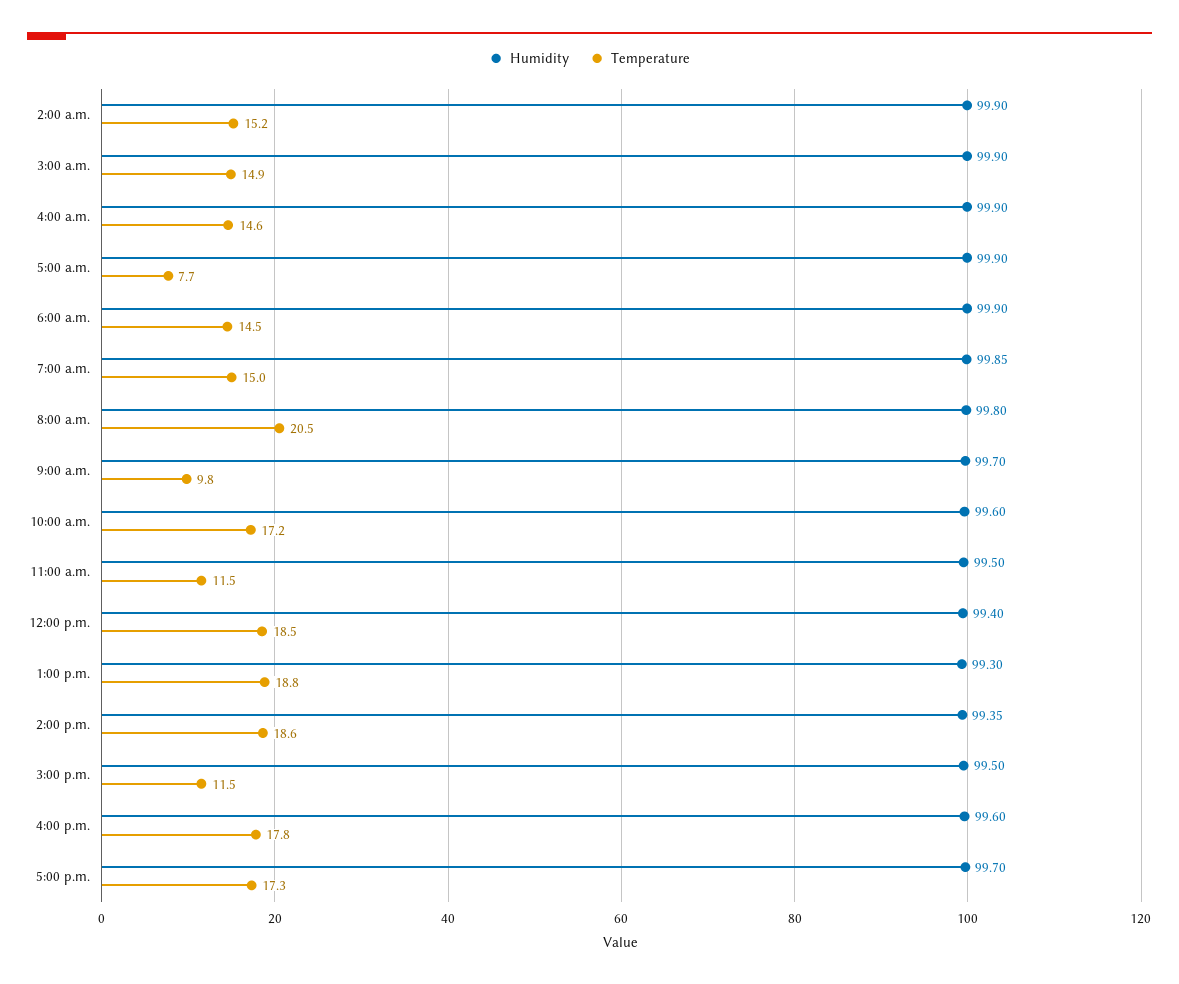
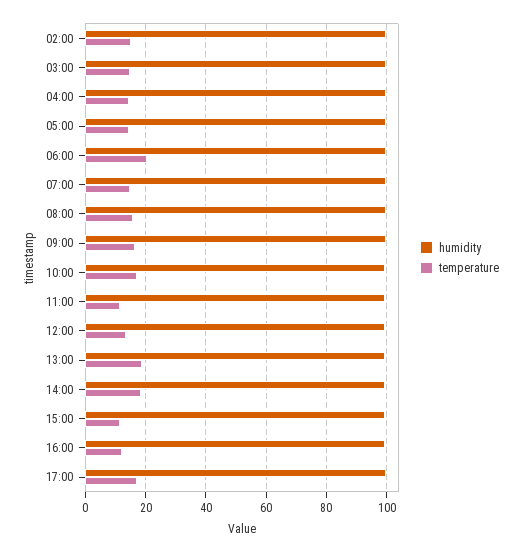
Temperature, 5:00 a.m.: 7.7 -> 14
Temperature, 6:00 a.m.: 14.5 -> 20
Temperature, 8:00 a.m.: 20.5 -> 16
Temperature, 9:00 a.m.: 9.8 -> 16
Temperature, 12:00 p.m.: 18.5 -> 14
Temperature, 4:00 p.m.: 17.8 -> 12

